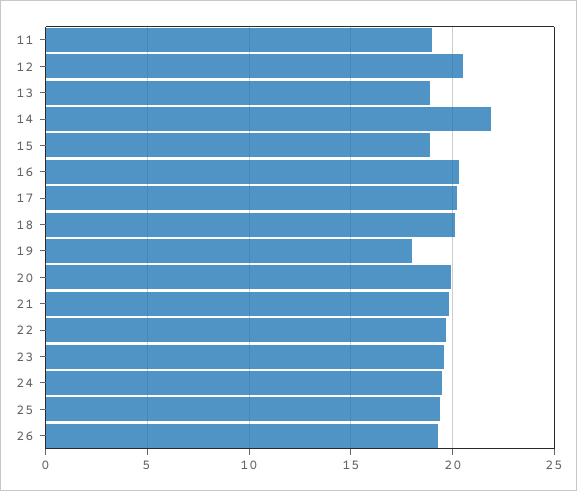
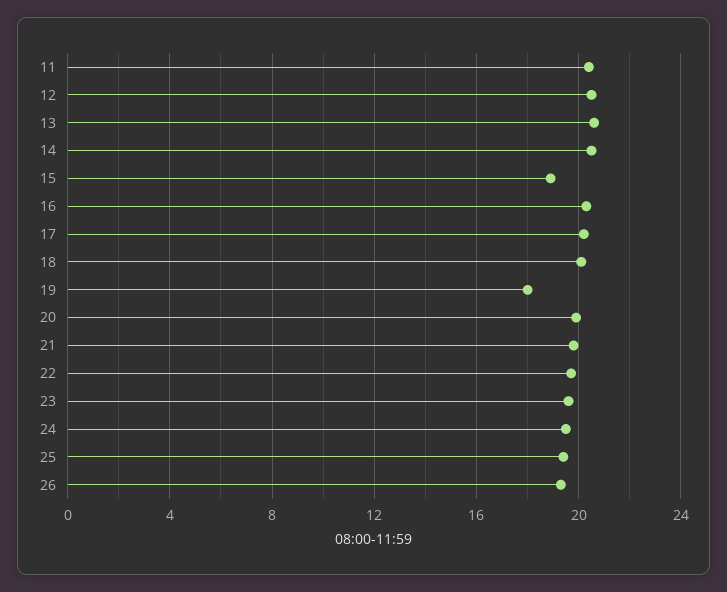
11: 19 -> 20.5
13: 19 -> 20.5
14: 22 -> 20.5

